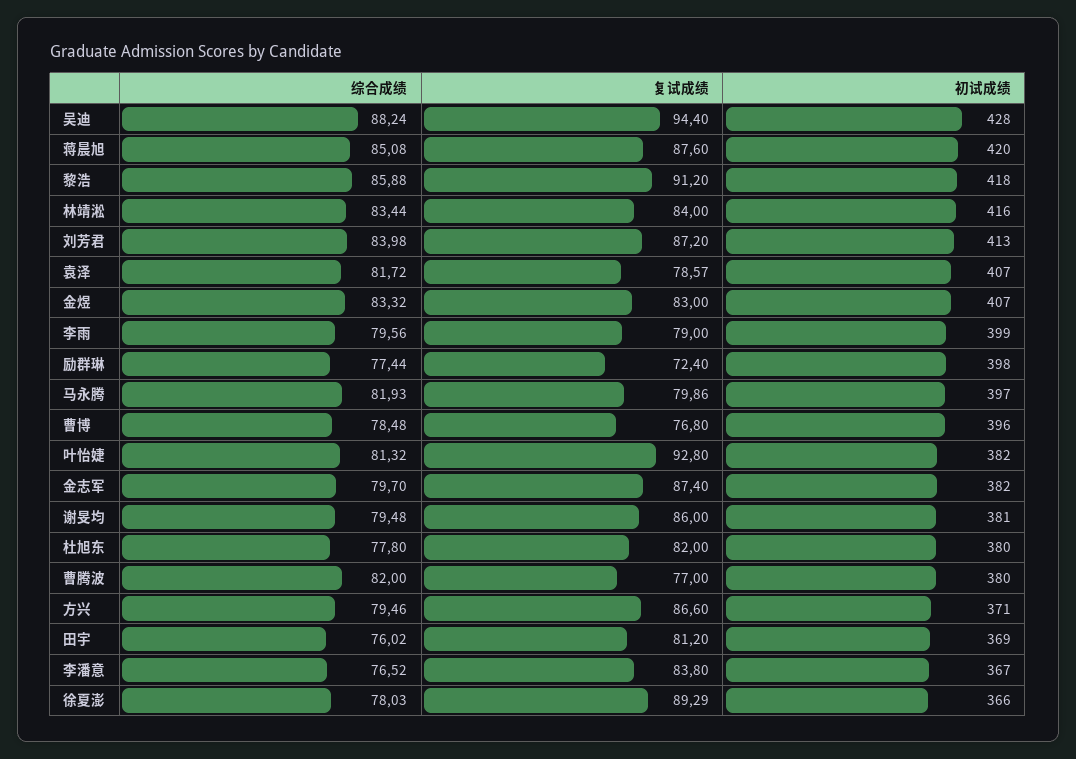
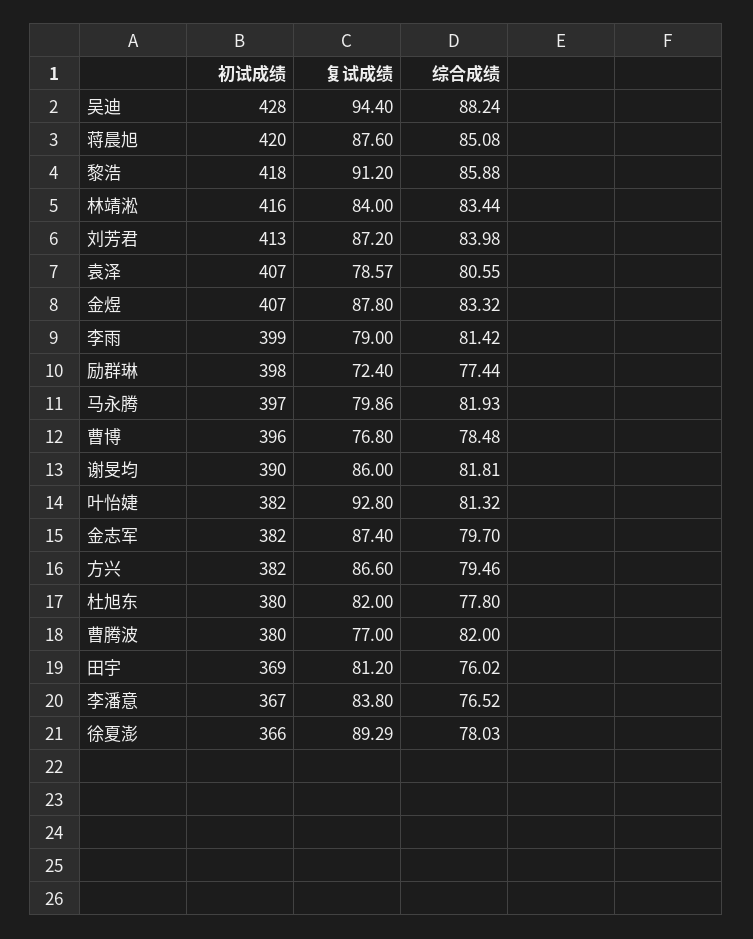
综合成绩, 袁泽: 81.72 -> 80.55
复试成绩, 金煜: 83 -> 87.8
综合成绩, 李雨: 79.56 -> 81.42
综合成绩, 谢旻均: 79.48 -> 81.81
初试成绩, 谢旻均: 381 -> 390
初试成绩, 方兴: 371 -> 382

